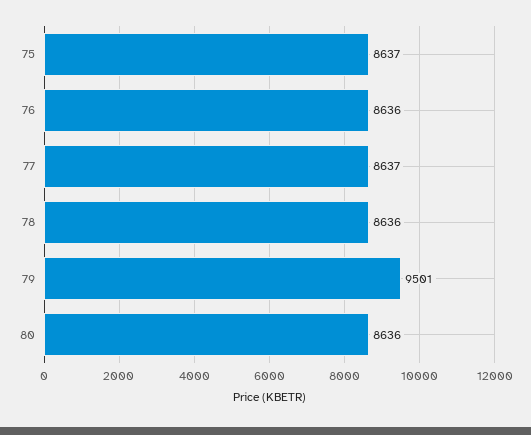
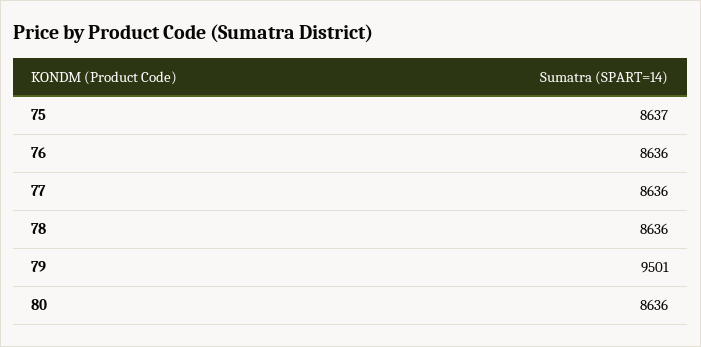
77: 8637 -> 8636

